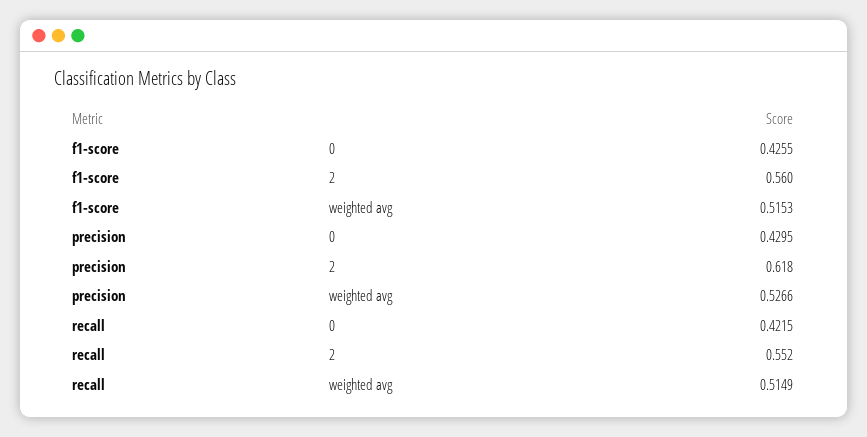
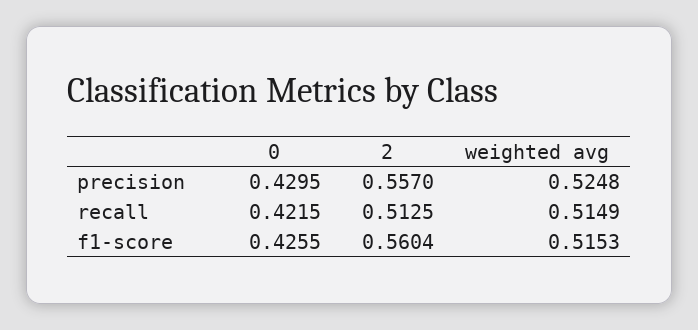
precision, 2: 0.618 -> 0.557
precision, weighted avg: 0.5266 -> 0.5248
recall, 2: 0.552 -> 0.5125

